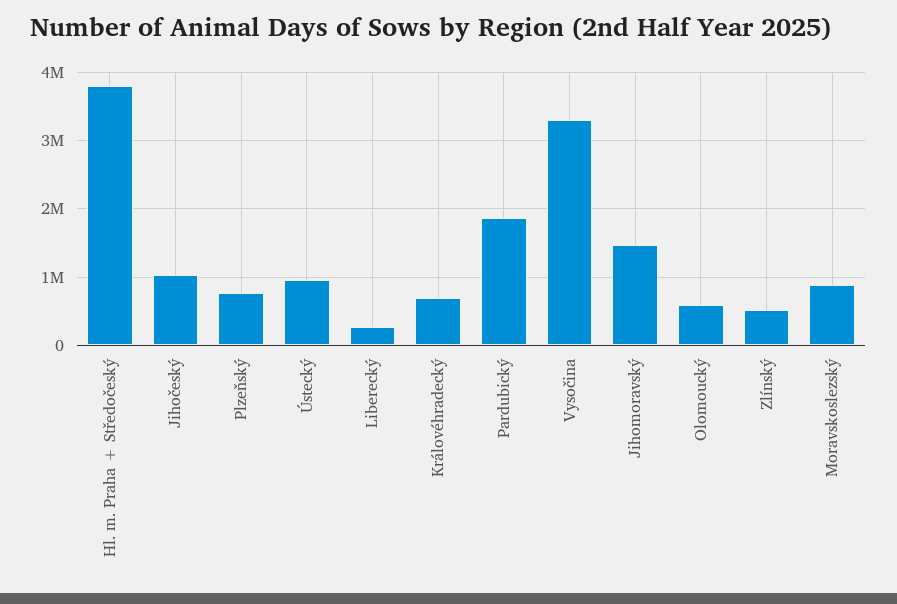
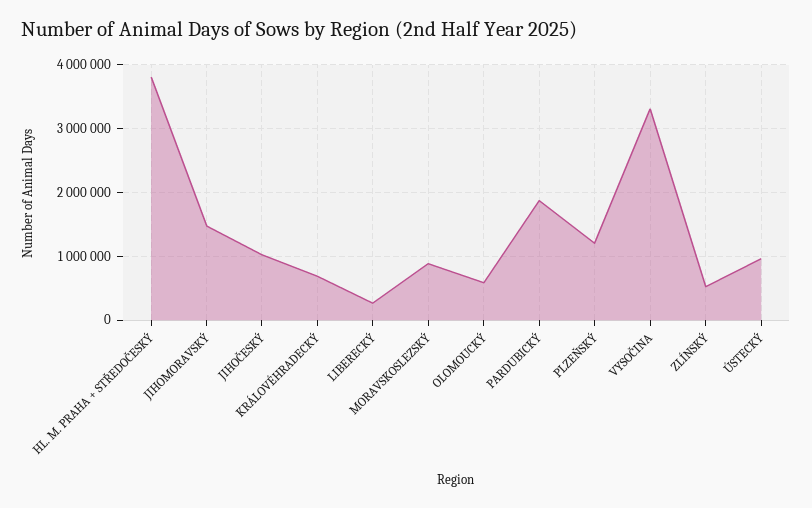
Plzeňský: 800000 -> 1200000

